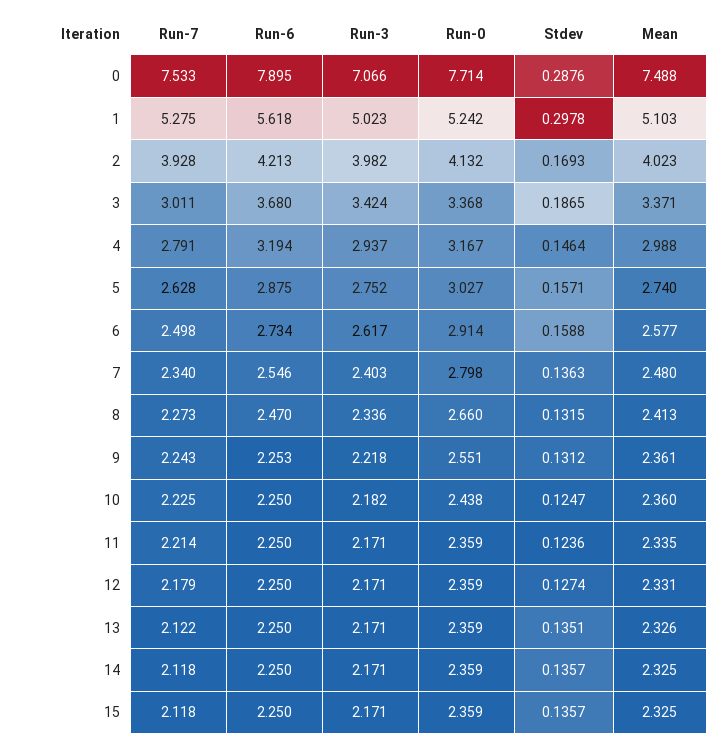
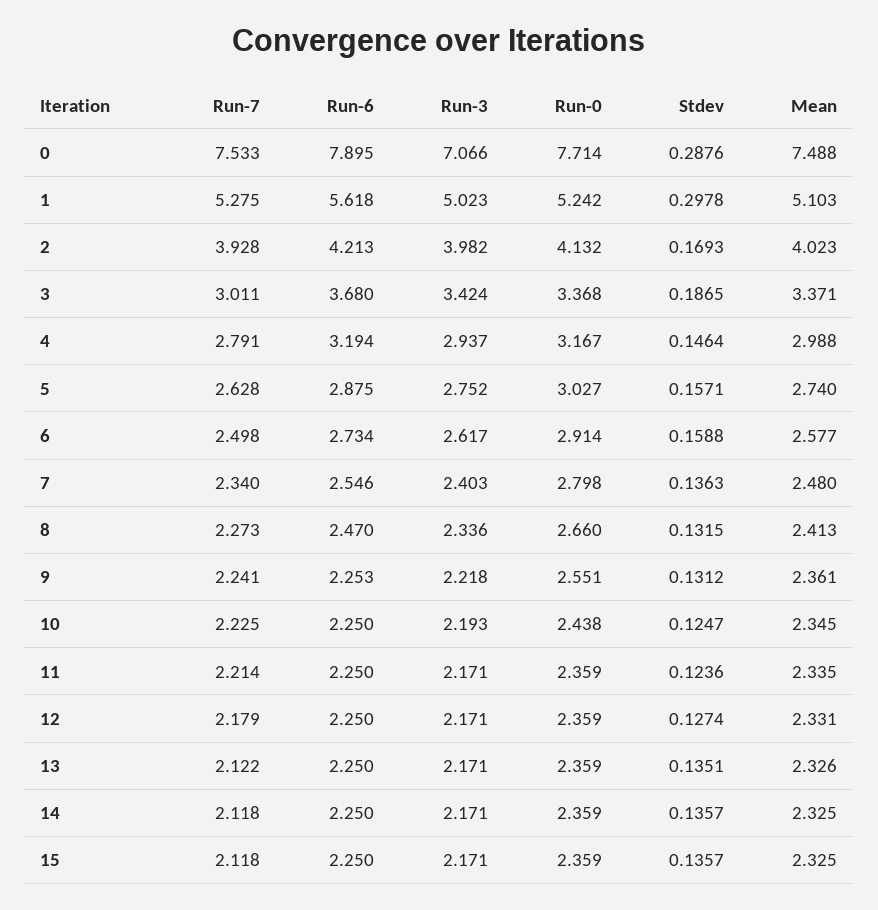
Run-7, 9: 2.243 -> 2.241
Run-3, 10: 2.182 -> 2.193
Mean, 10: 2.36 -> 2.345

